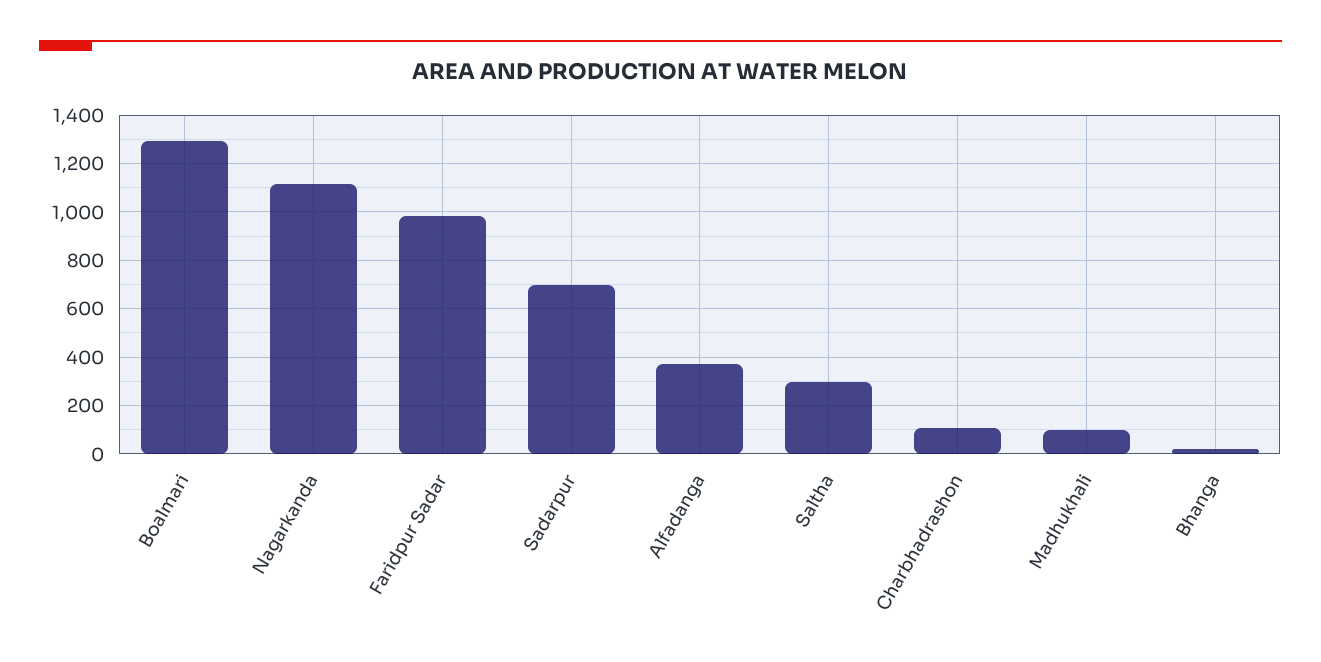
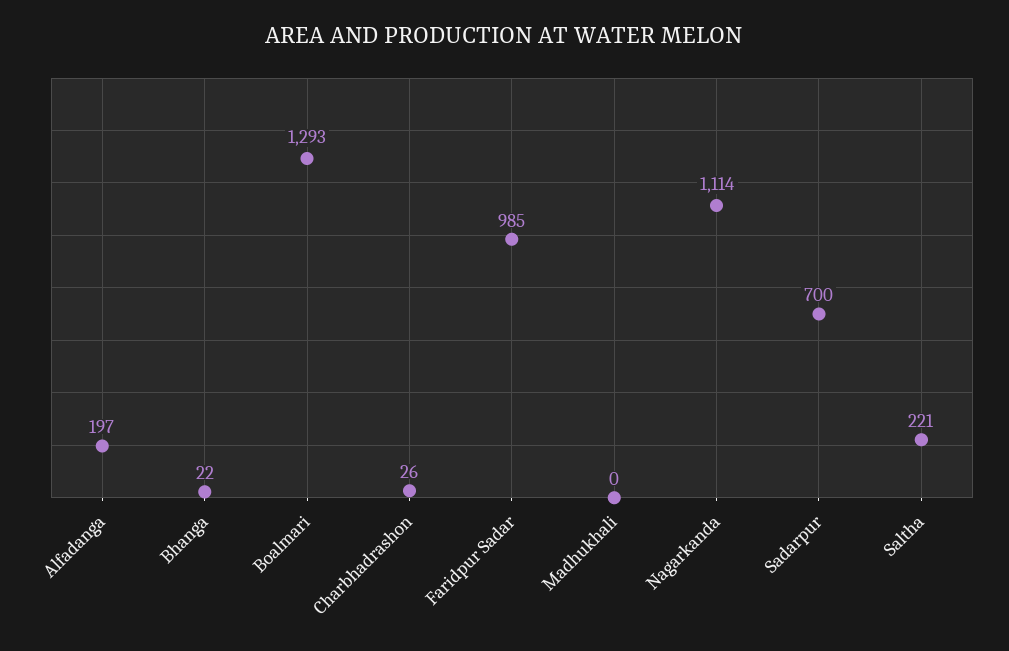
Alfadanga: 375 -> 197
Saltha: 300 -> 221
Charbhadrashon: 100 -> 26
Madhukhali: 100 -> 0

